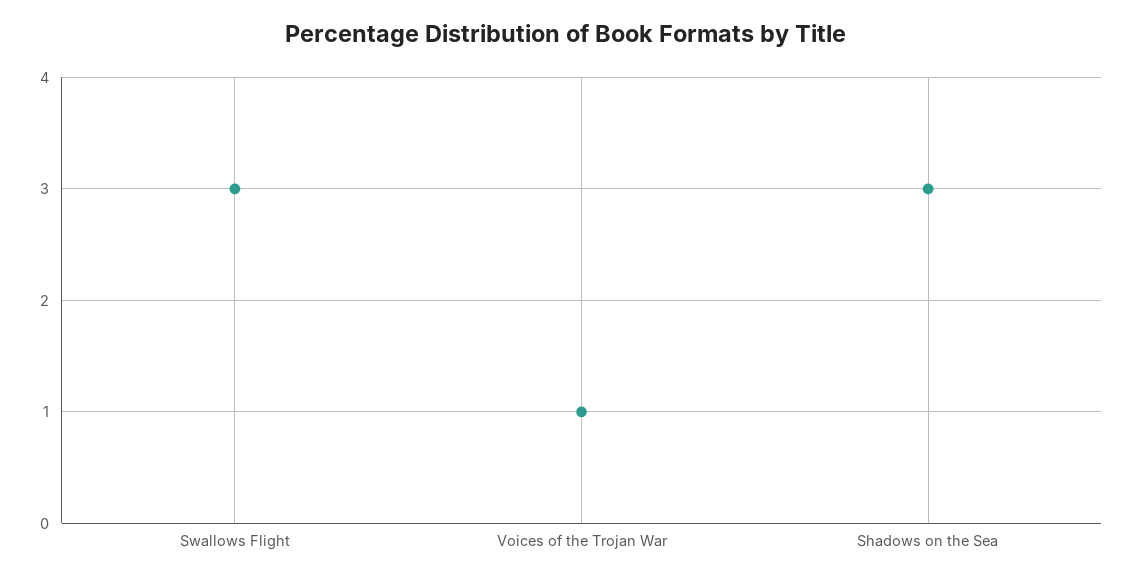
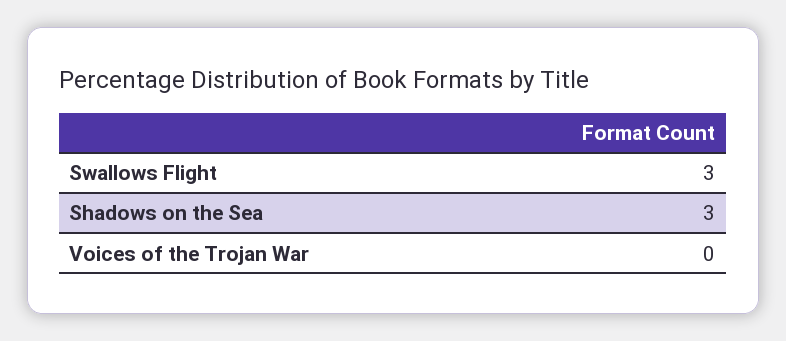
Voices of the Trojan War: 1 -> 0

